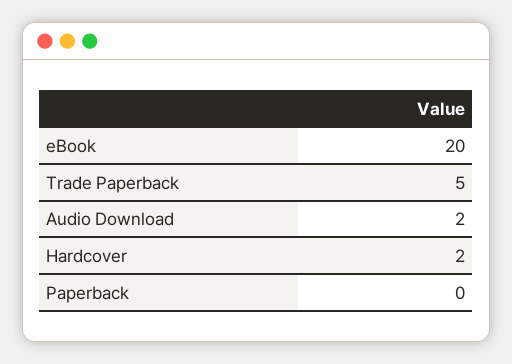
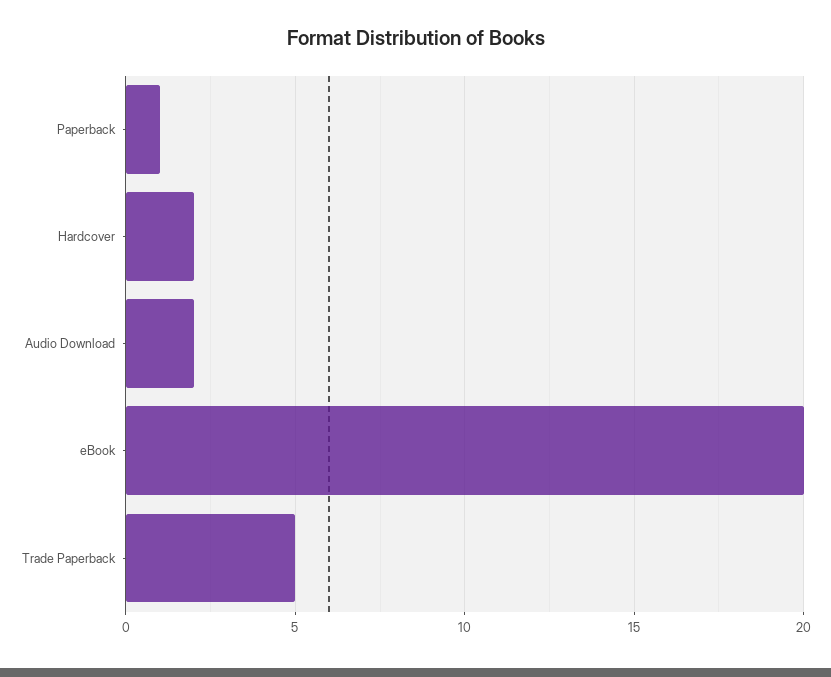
Paperback: 0 -> 1

